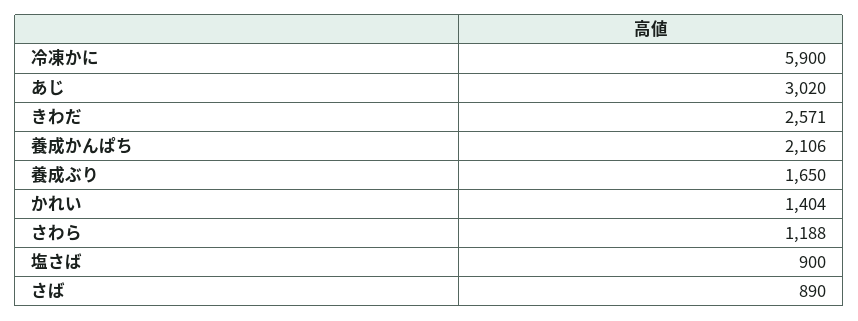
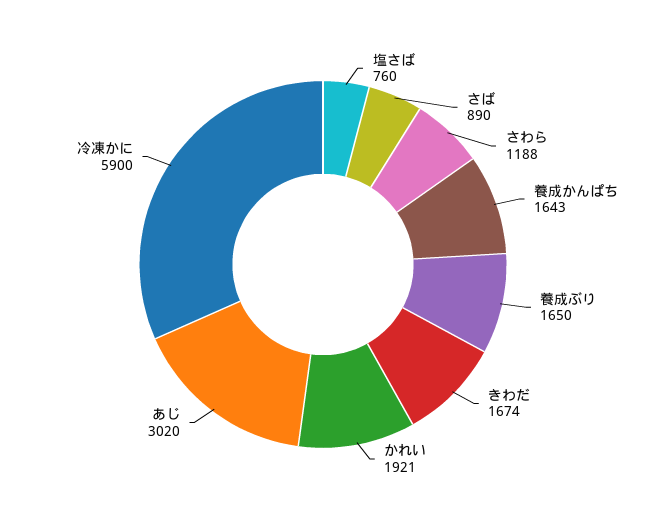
きわだ: 2571 -> 1674
養成かんぱち: 2106 -> 1643
かれい: 1404 -> 1921
塩さば: 900 -> 760

